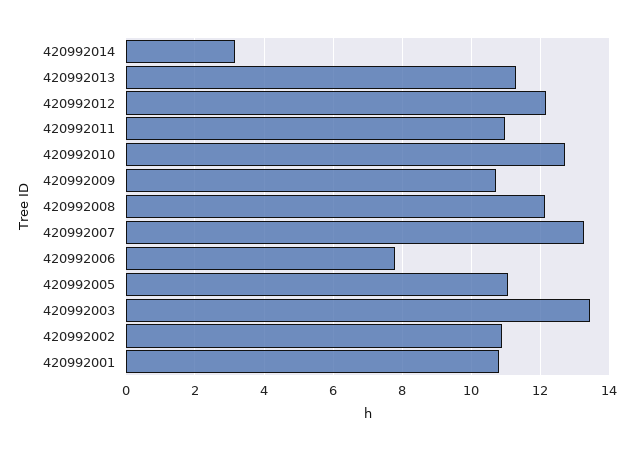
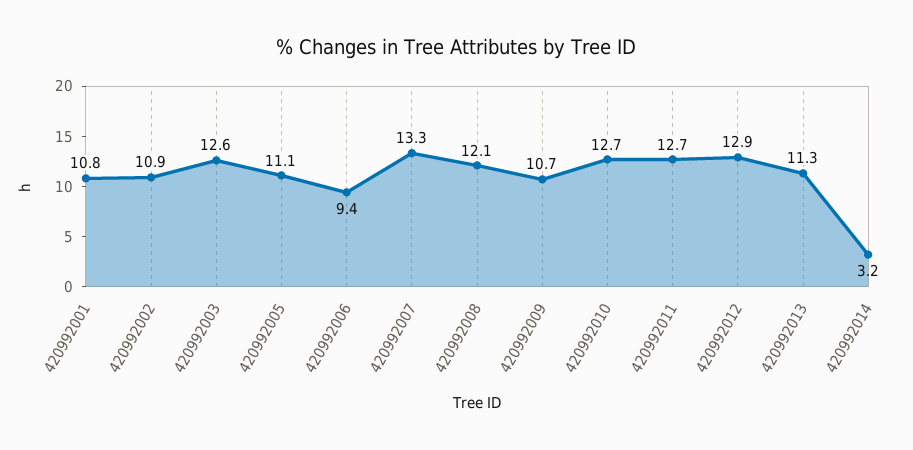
420992012: 12.2 -> 12.9
420992011: 11 -> 12.7
420992006: 7.8 -> 9.4
420992003: 13.4 -> 12.6

